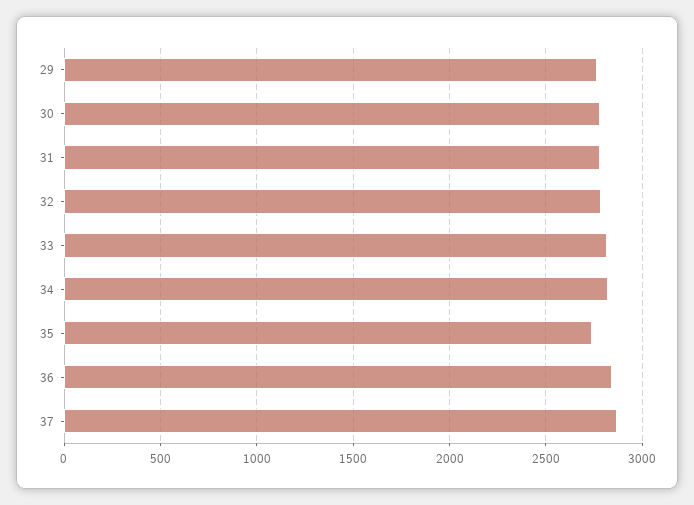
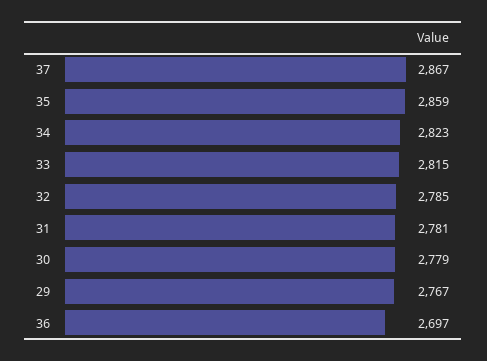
35: 2750 -> 2859
36: 2850 -> 2697

